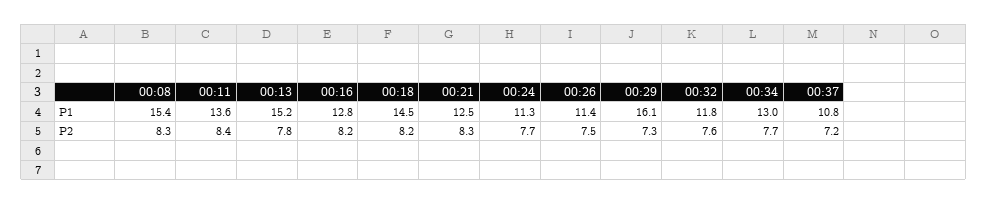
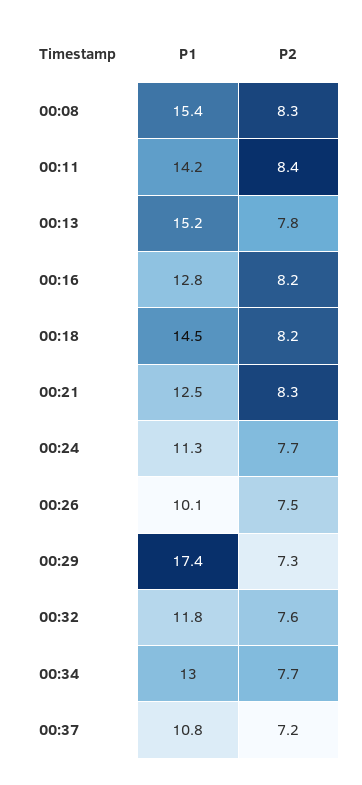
00:11, P1: 13.6 -> 14.2
00:26, P1: 11.4 -> 10.1
00:29, P1: 16.1 -> 17.4

